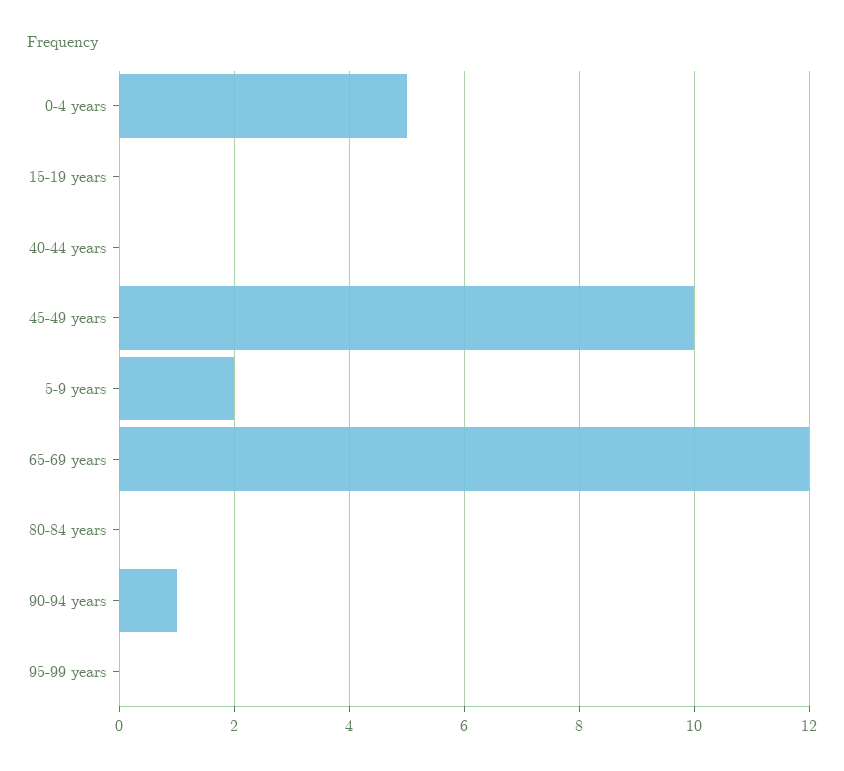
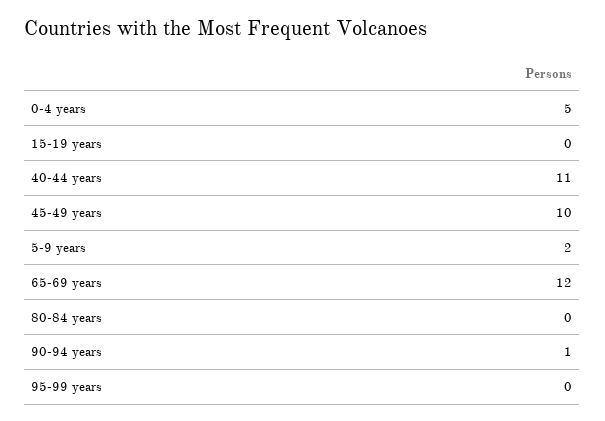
40-44 years: 0 -> 11

